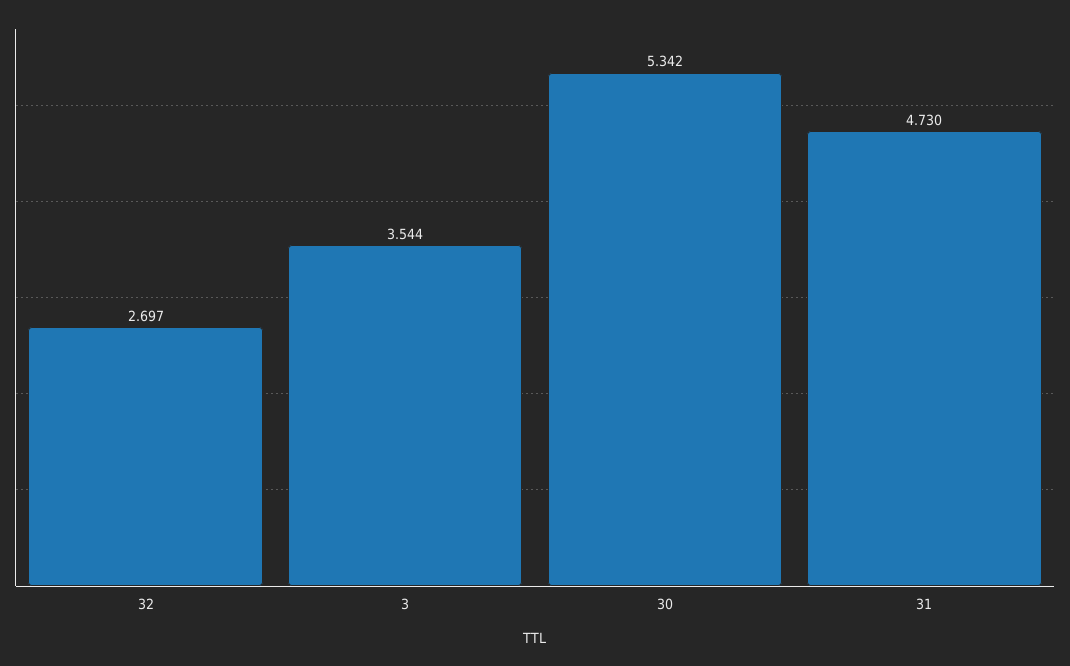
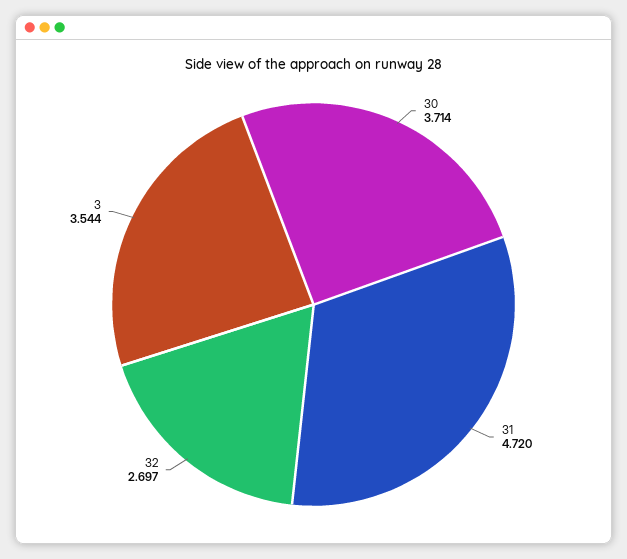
30: 5.342 -> 3.714
31: 4.73 -> 4.72

